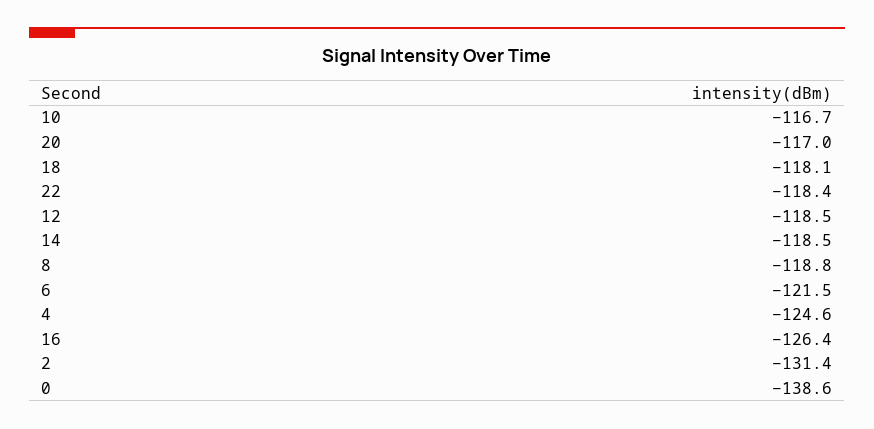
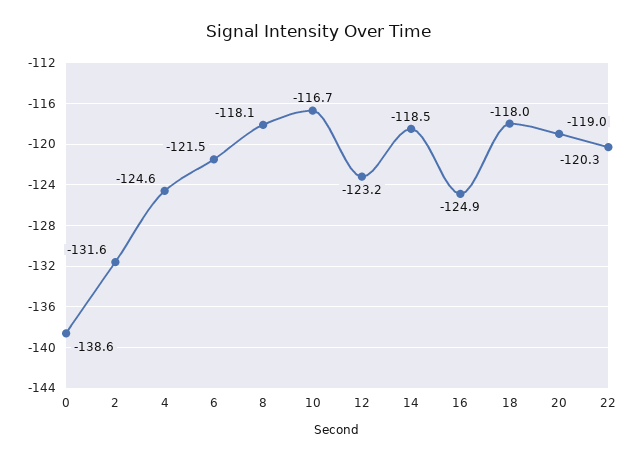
20: -117 -> -119
18: -118.1 -> -118
22: -118.4 -> -120.3
12: -118.5 -> -123.2
8: -118.8 -> -118.1
16: -126.4 -> -124.9
2: -131.4 -> -131.6

